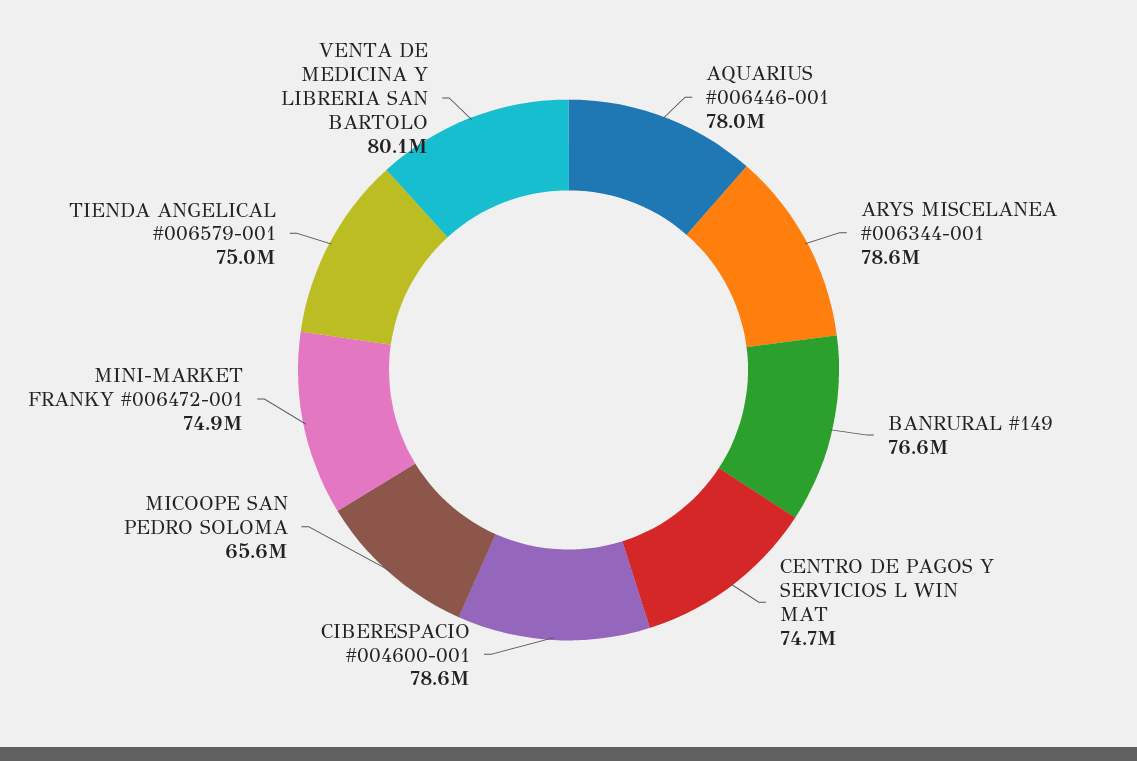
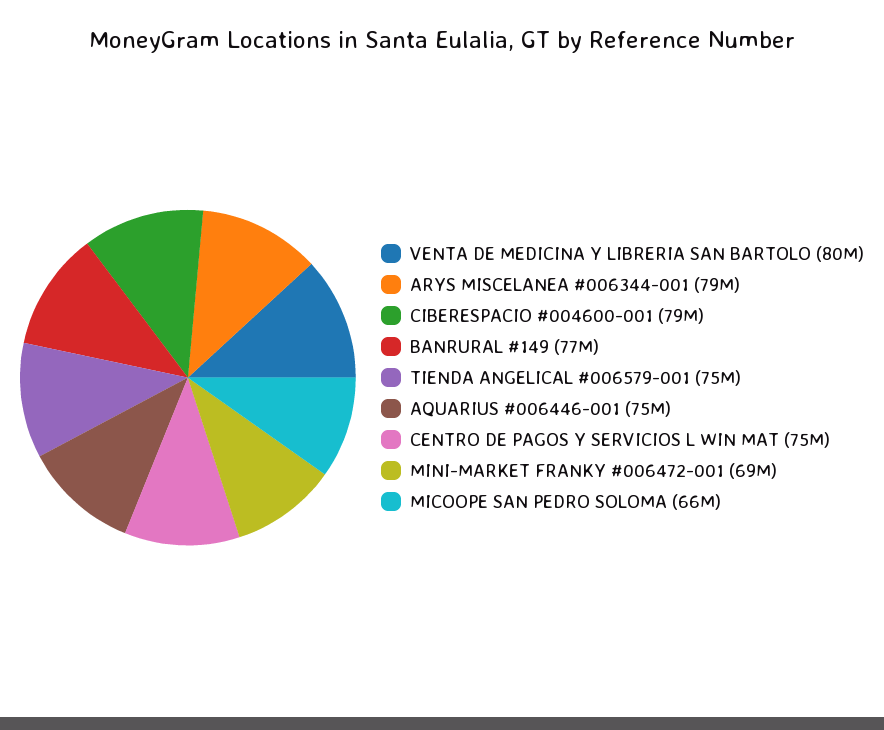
AQUARIUS #006446-001: 78000000 -> 75000000
MINI-MARKET FRANKY #006472-001: 74900000 -> 69000000

